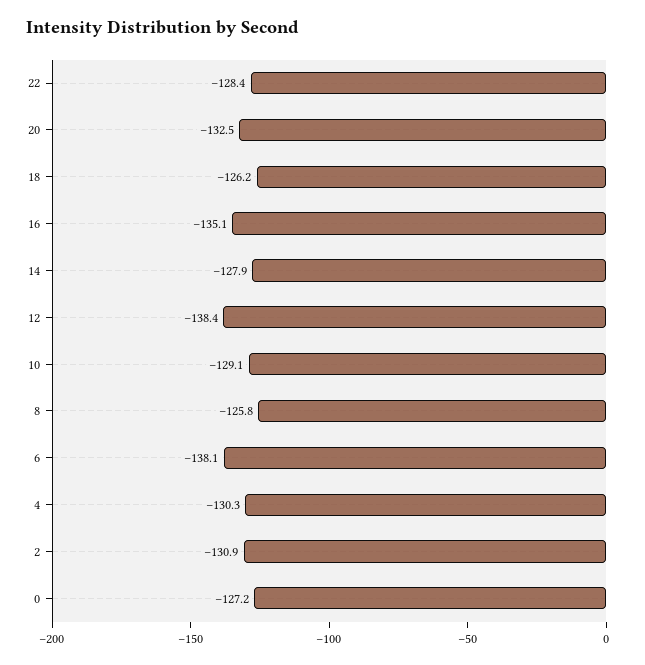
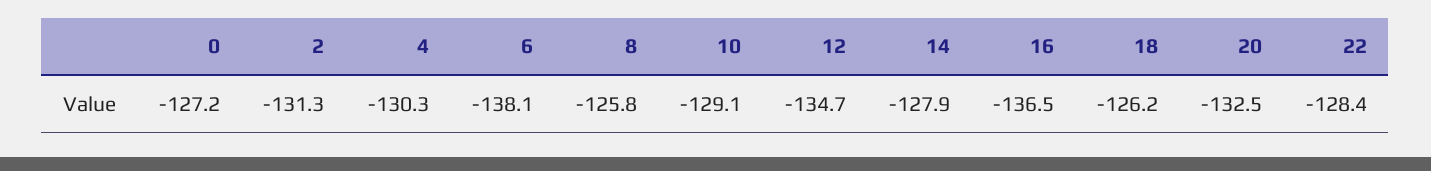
16: -135.1 -> -136.5
12: -138.4 -> -134.7
2: -130.9 -> -131.3

